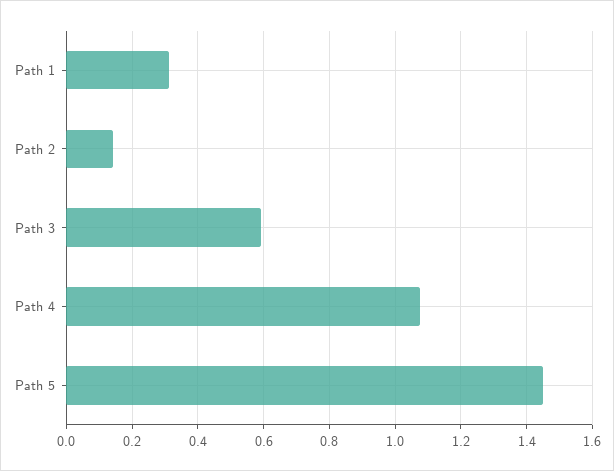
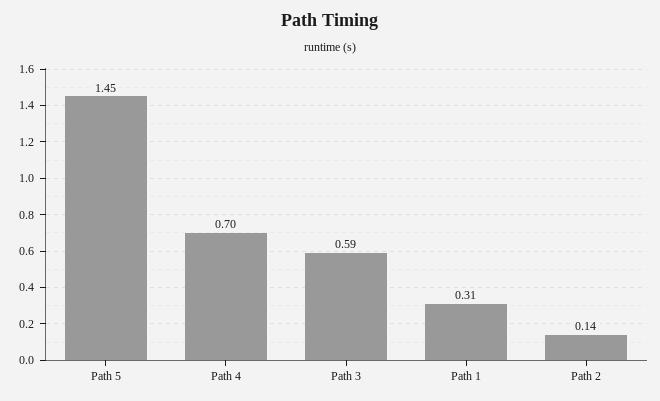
Path 4: 1.08 -> 0.7

